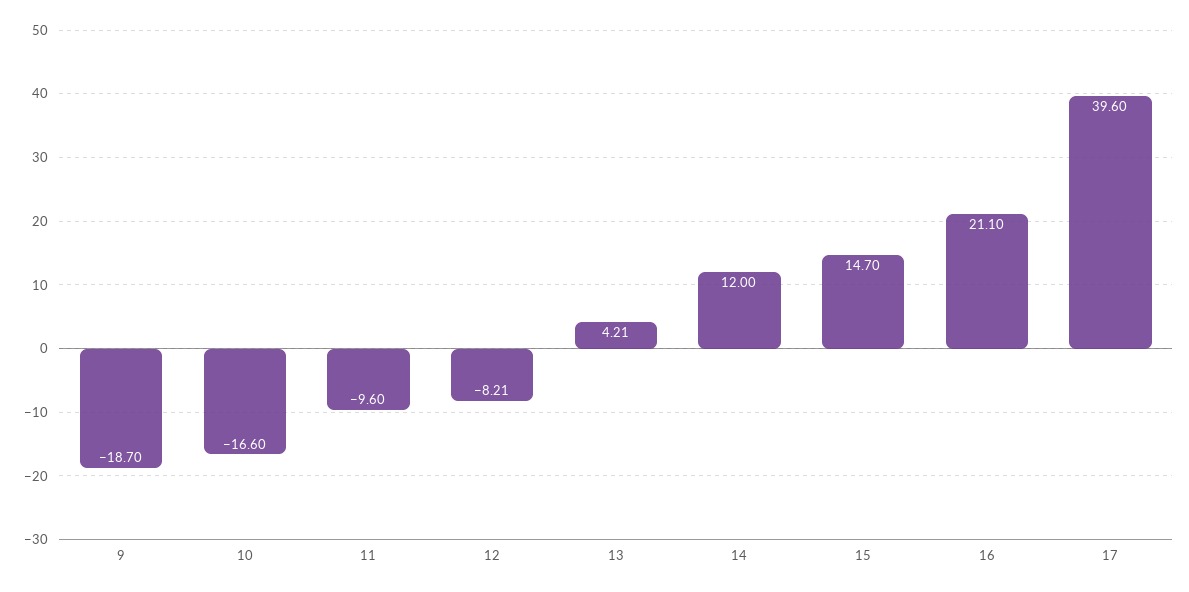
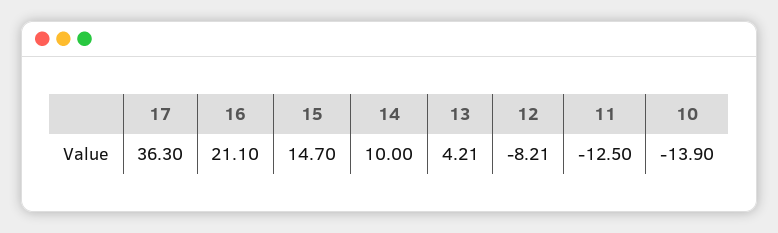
9: -18.7 -> none
10: -16.6 -> -13.9
11: -9.6 -> -12.5
14: 12 -> 10
17: 39.6 -> 36.3

